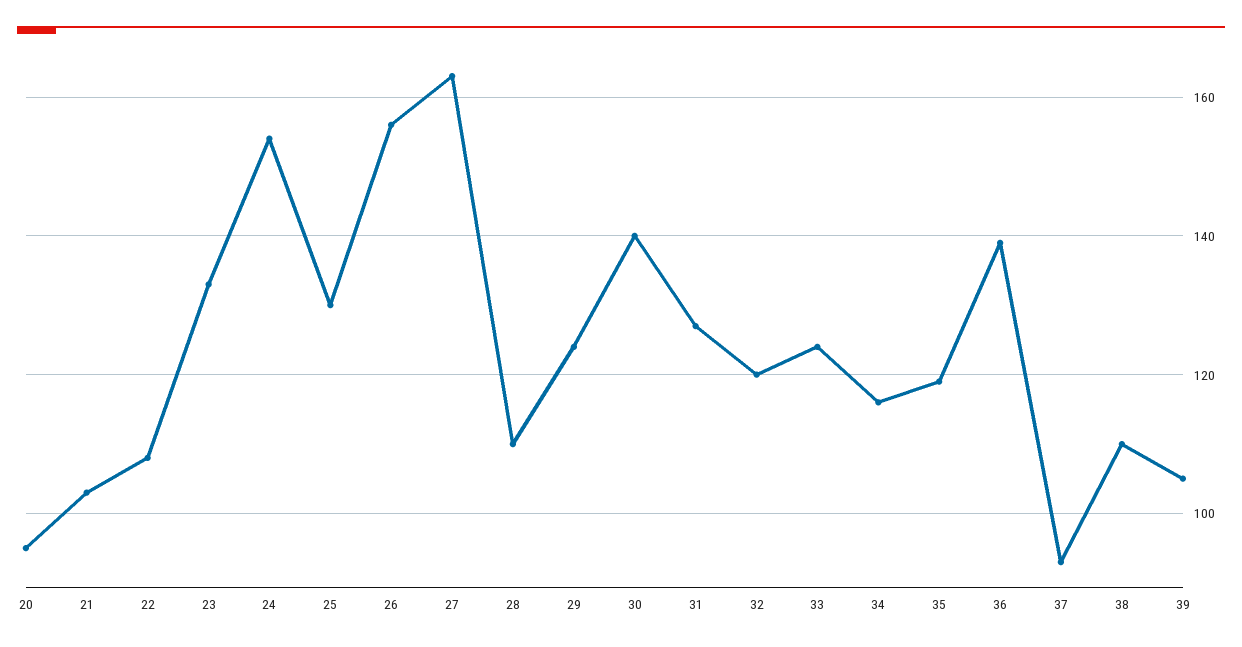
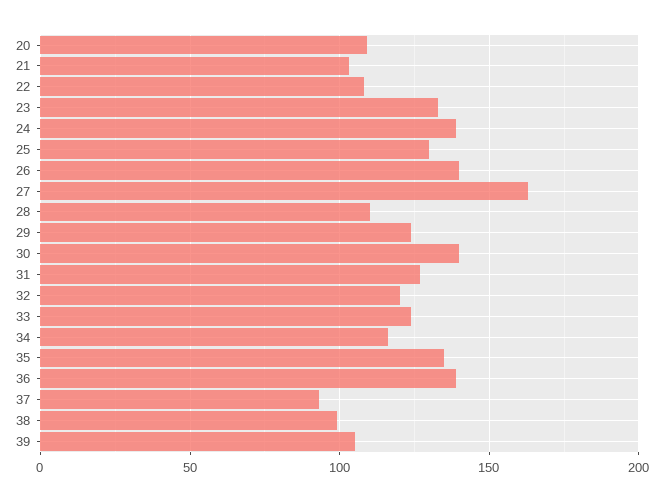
20: 95 -> 110
24: 155 -> 140
26: 155 -> 140
35: 120 -> 135
38: 110 -> 100

